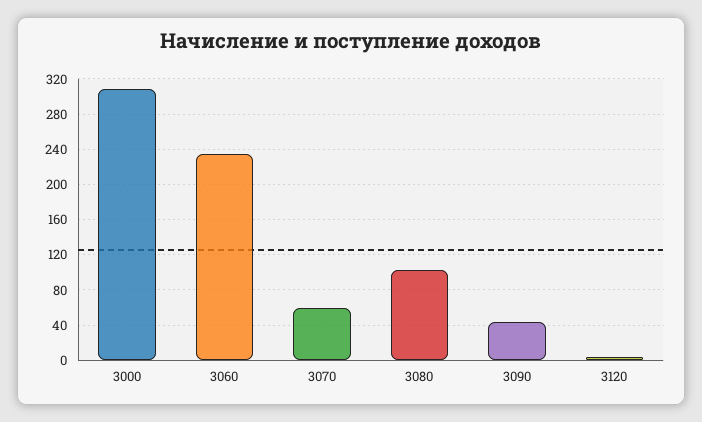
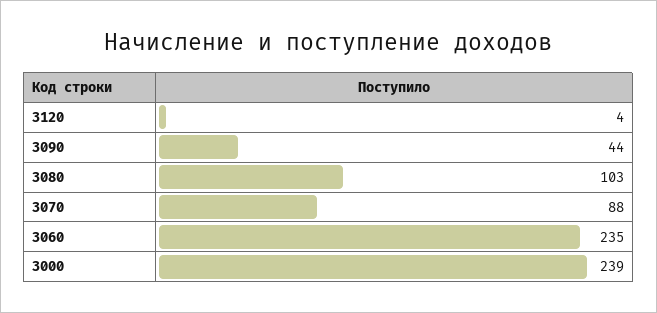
3000: 310 -> 239
3070: 60 -> 88

